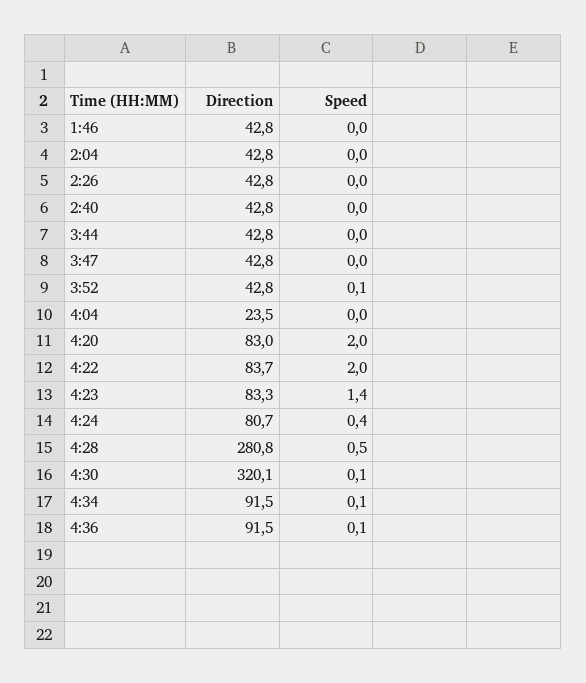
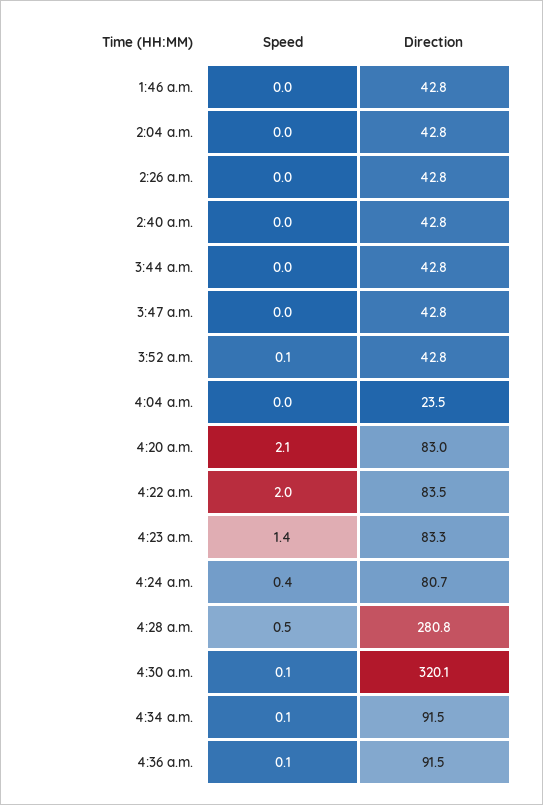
Speed, 4:20: 2 -> 2.1
Direction, 4:22: 83.7 -> 83.5

